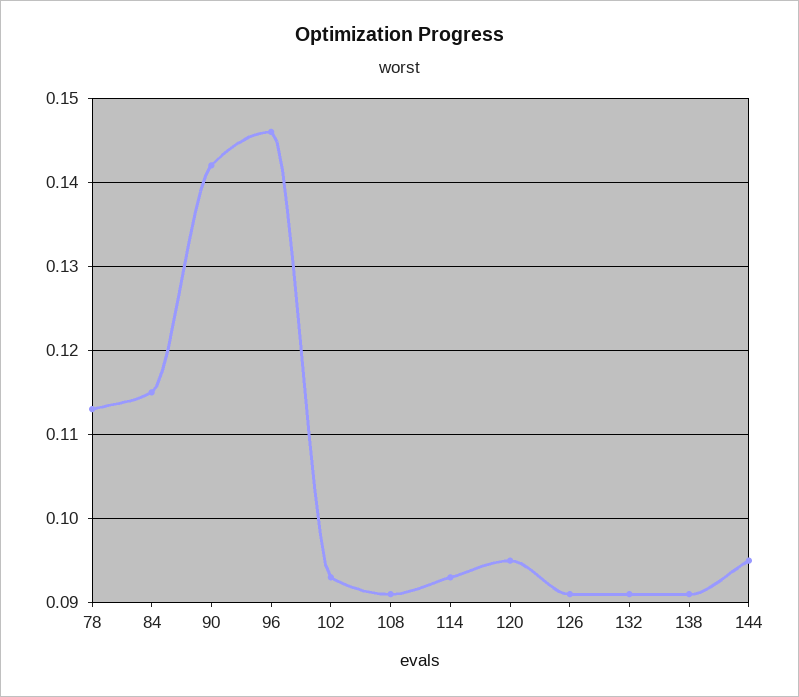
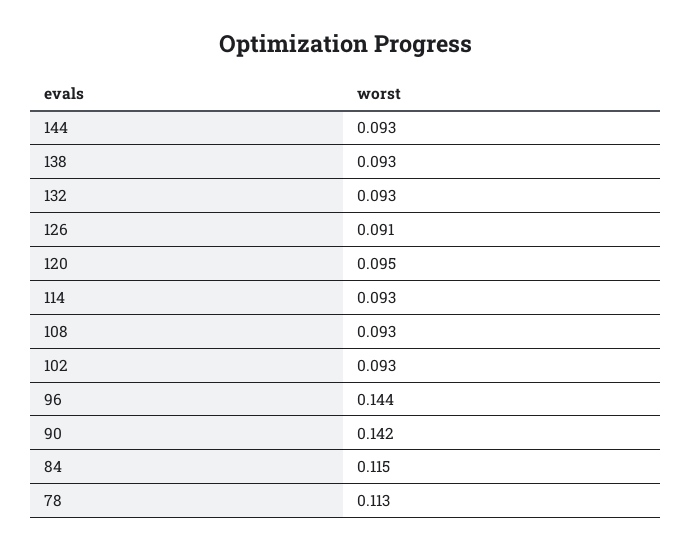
96: 0.146 -> 0.144
108: 0.091 -> 0.093
132: 0.091 -> 0.093
138: 0.091 -> 0.093
144: 0.095 -> 0.093

